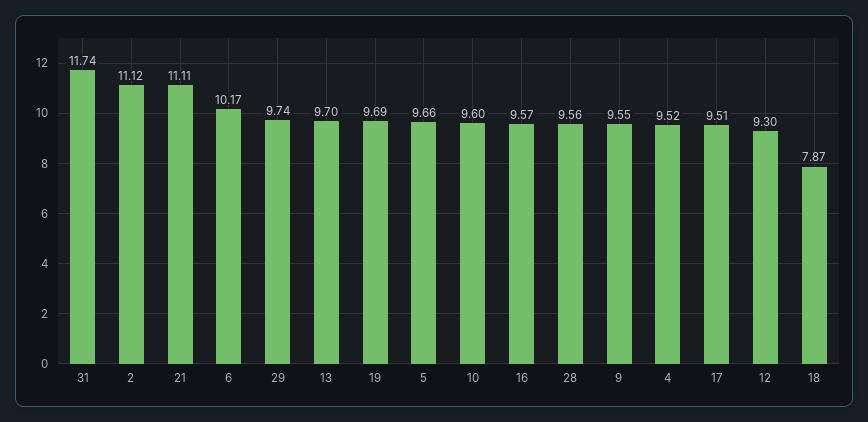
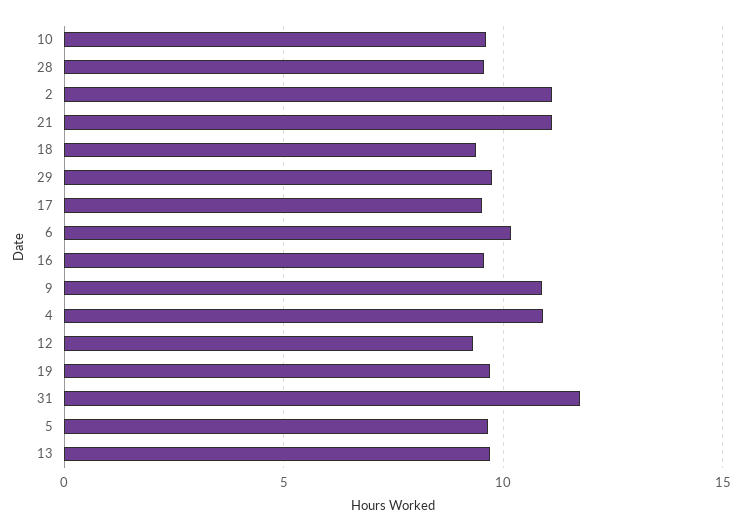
9: 9.55 -> 11
4: 9.52 -> 11
18: 7.87 -> 9.5

